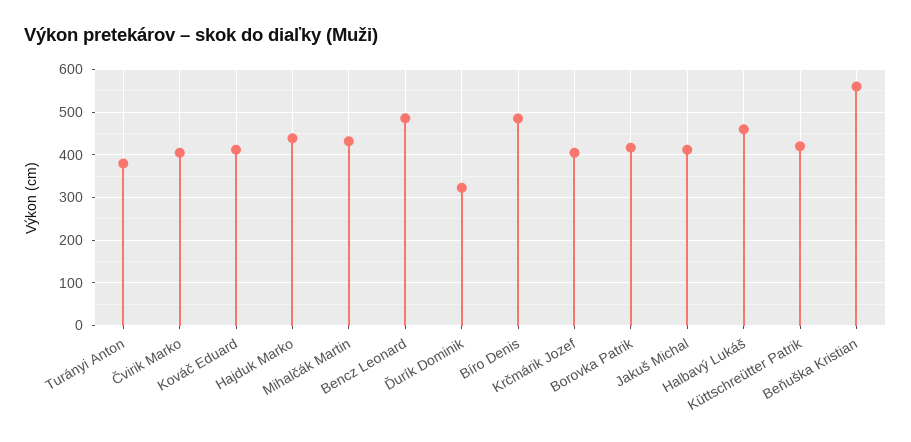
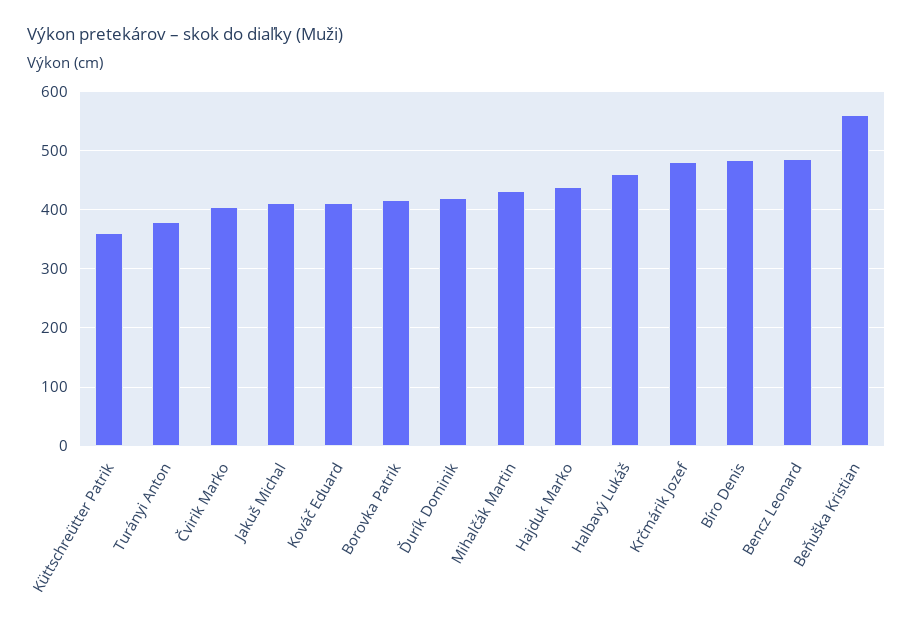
Ďurík Dominik: 320 -> 420
Krčmárik Jozef: 400 -> 480
Küttschreütter Patrik: 420 -> 360

